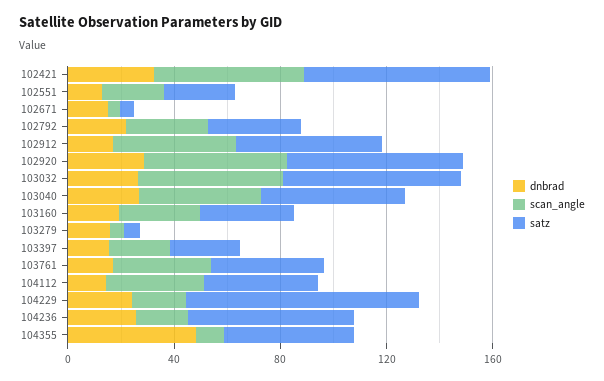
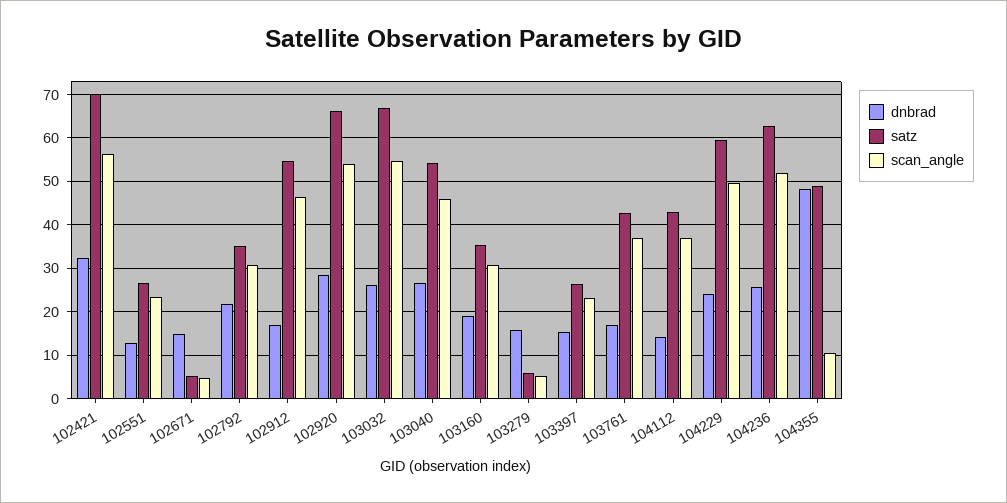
scan_angle, 104229: 20 -> 50
satz, 104229: 90 -> 60
scan_angle, 104236: 20 -> 52

